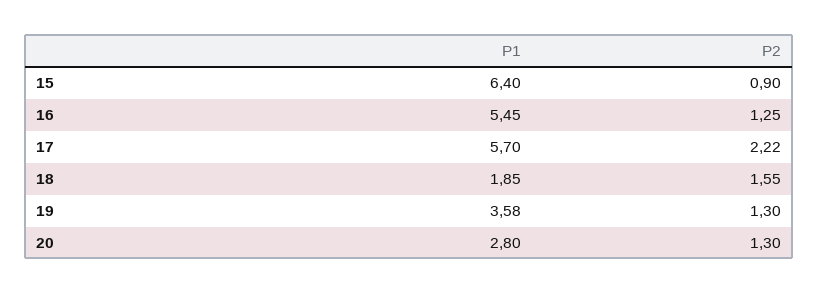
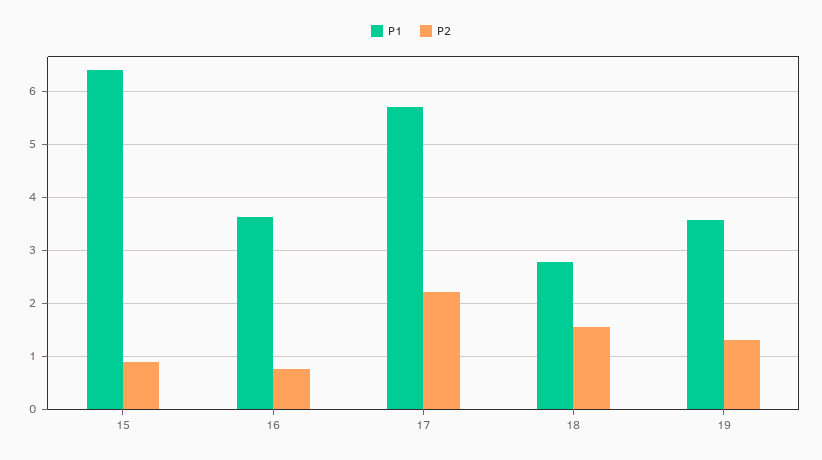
P1, 16: 5.45 -> 3.6
P2, 16: 1.25 -> 0.8
P1, 18: 1.85 -> 2.8
P1, 20: 2.8 -> none
P2, 20: 1.3 -> none

